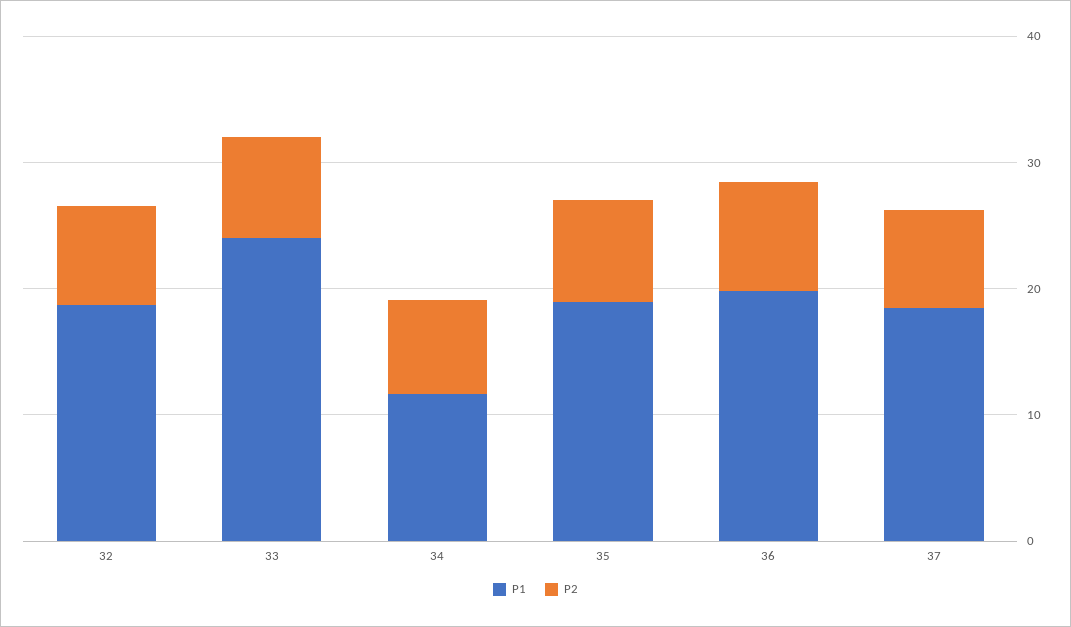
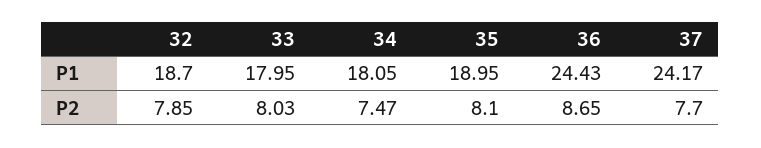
P1, 33: 24 -> 17.95
P1, 34: 12 -> 18.05
P1, 36: 20 -> 24.43
P1, 37: 18 -> 24.17

